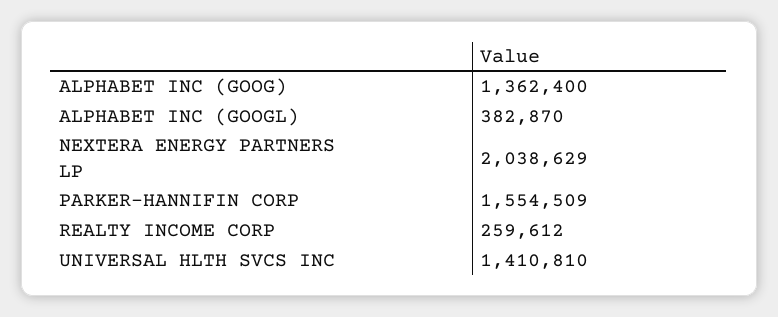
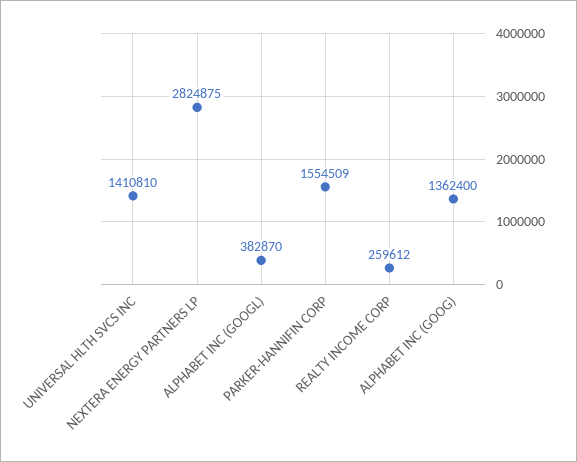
NEXTERA ENERGY PARTNERS LP: 2038629 -> 2824875

